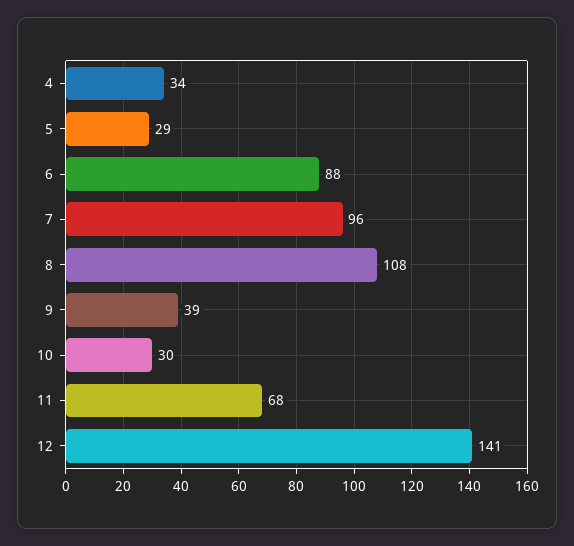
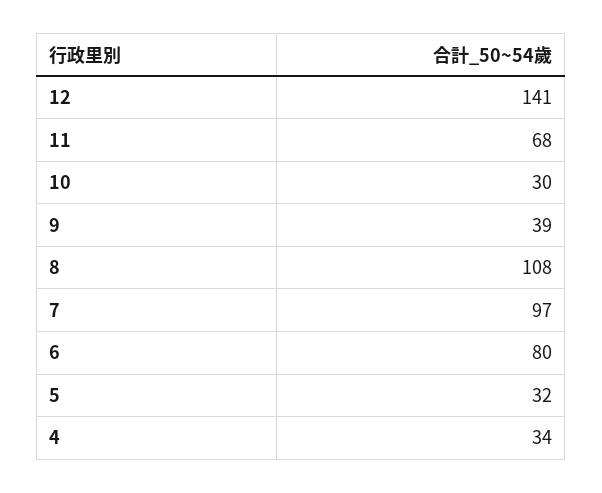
5: 29 -> 32
6: 88 -> 80
7: 96 -> 97

